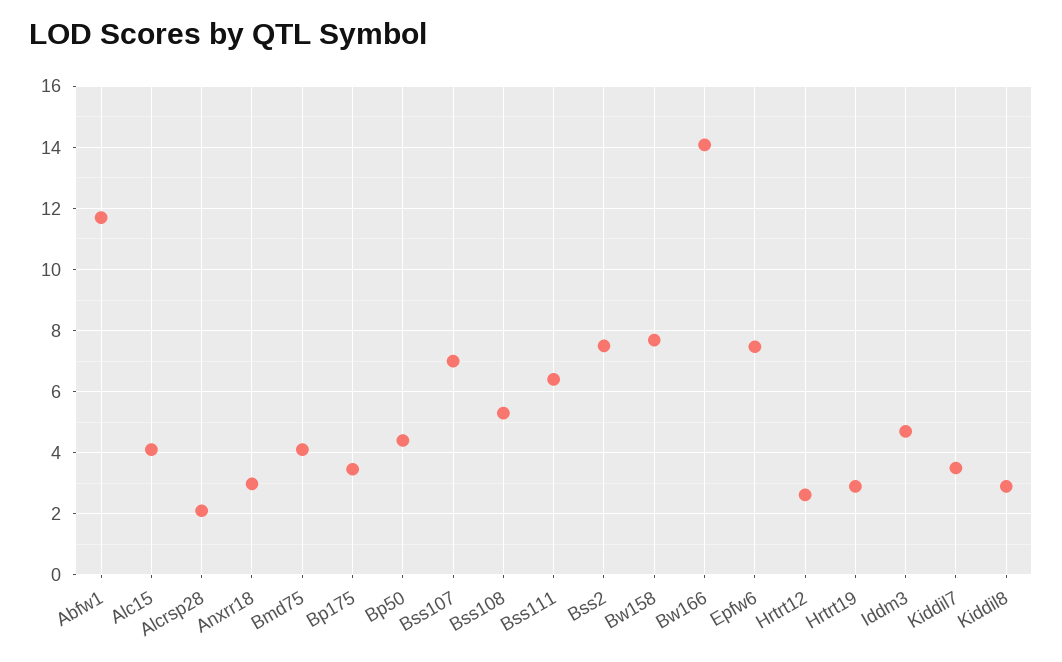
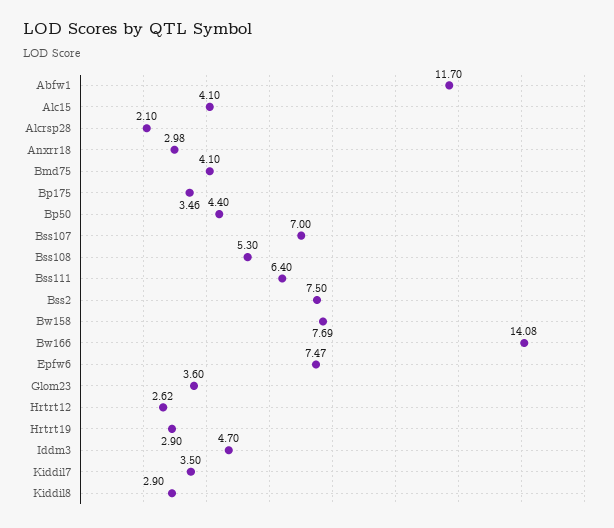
Glom23: none -> 3.6

